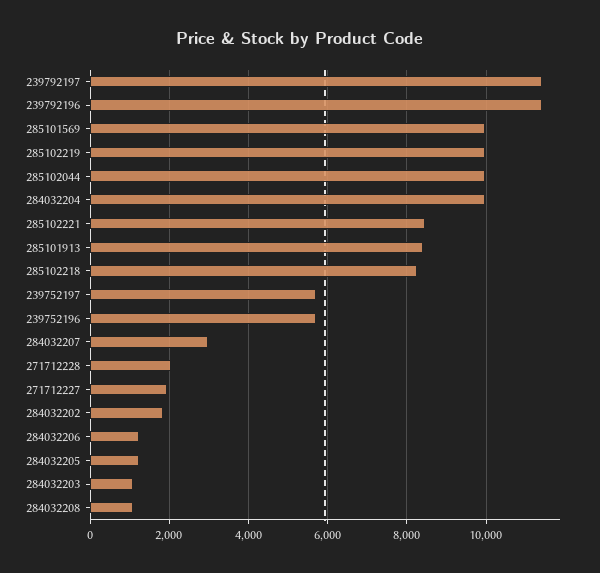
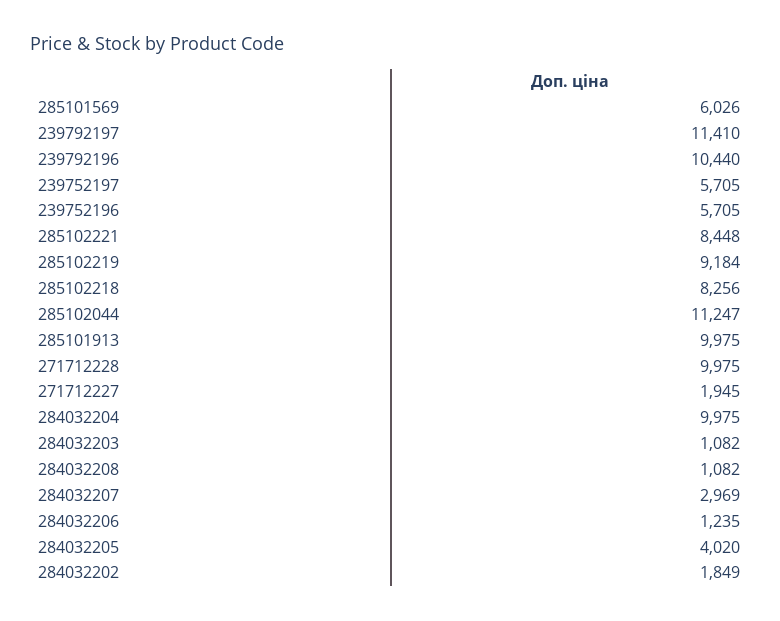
239792196: 11400 -> 10440
285101569: 10000 -> 6026
285102219: 10000 -> 9184
285102044: 10000 -> 11247
285101913: 8400 -> 9975
271712228: 2000 -> 9975
284032205: 1200 -> 4020

